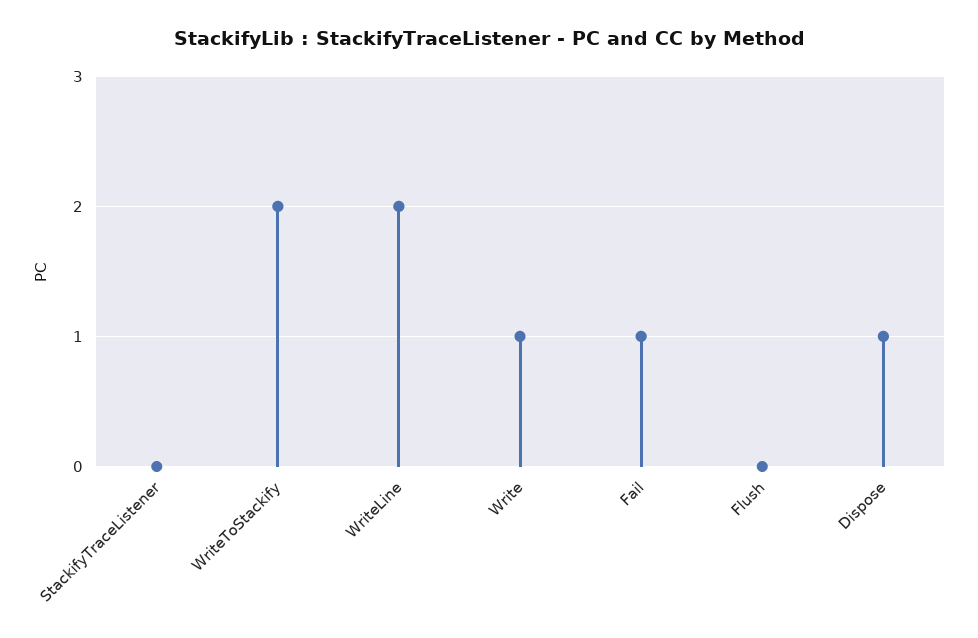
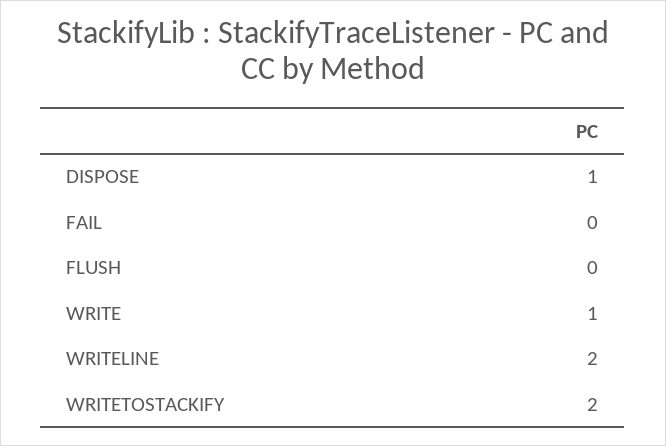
StackifyTraceListener: 0 -> none
Fail: 1 -> 0

